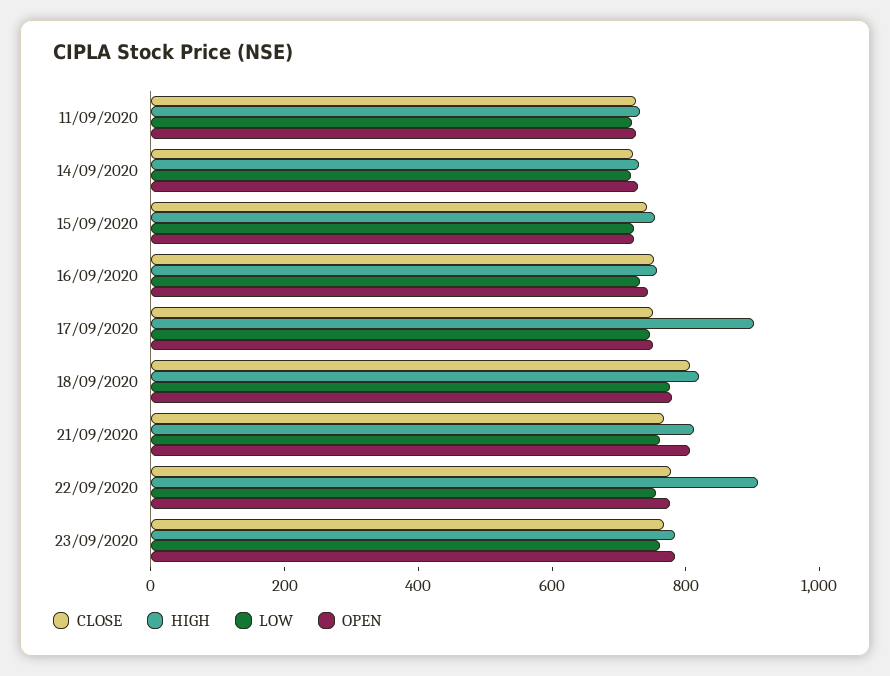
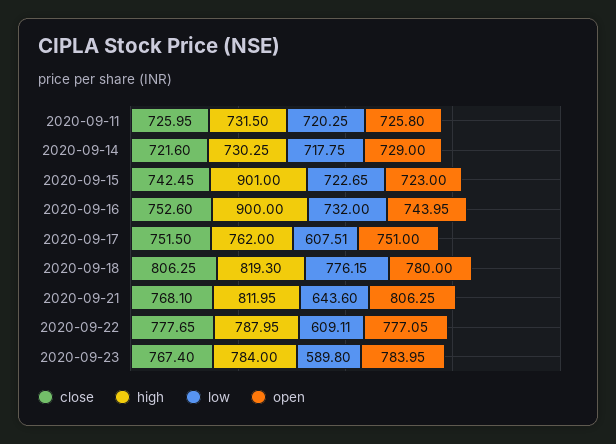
HIGH, 15/09/2020: 750 -> 901
HIGH, 16/09/2020: 750 -> 900
HIGH, 17/09/2020: 900 -> 762
LOW, 17/09/2020: 750 -> 607.51
LOW, 21/09/2020: 750 -> 643.6
HIGH, 22/09/2020: 900 -> 787.95
LOW, 22/09/2020: 750 -> 609.11
LOW, 23/09/2020: 750 -> 589.8

